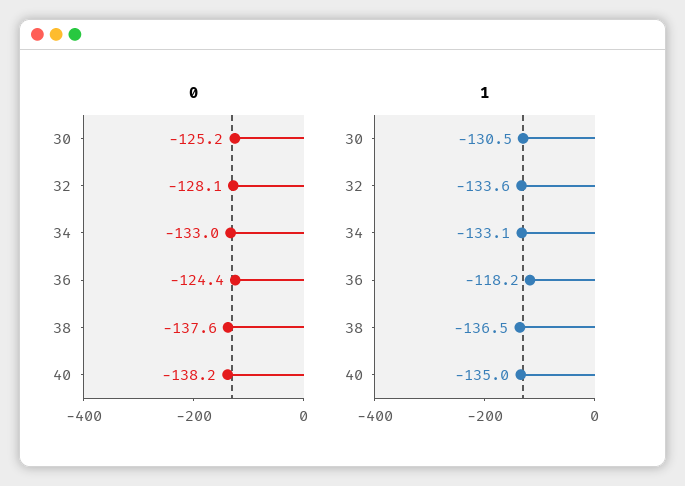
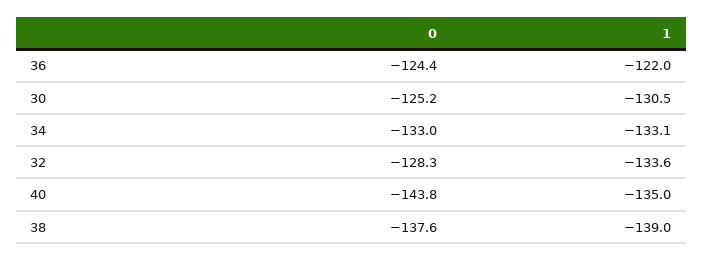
0, 32: -128.1 -> -128.3
0, 40: -138.2 -> -143.8
1, 36: -118.2 -> -122
1, 38: -136.5 -> -139

